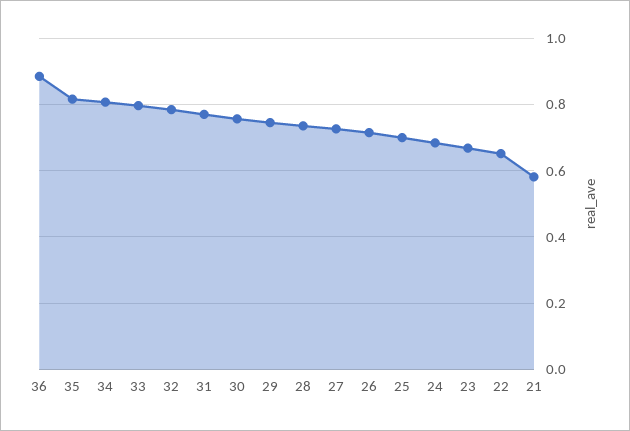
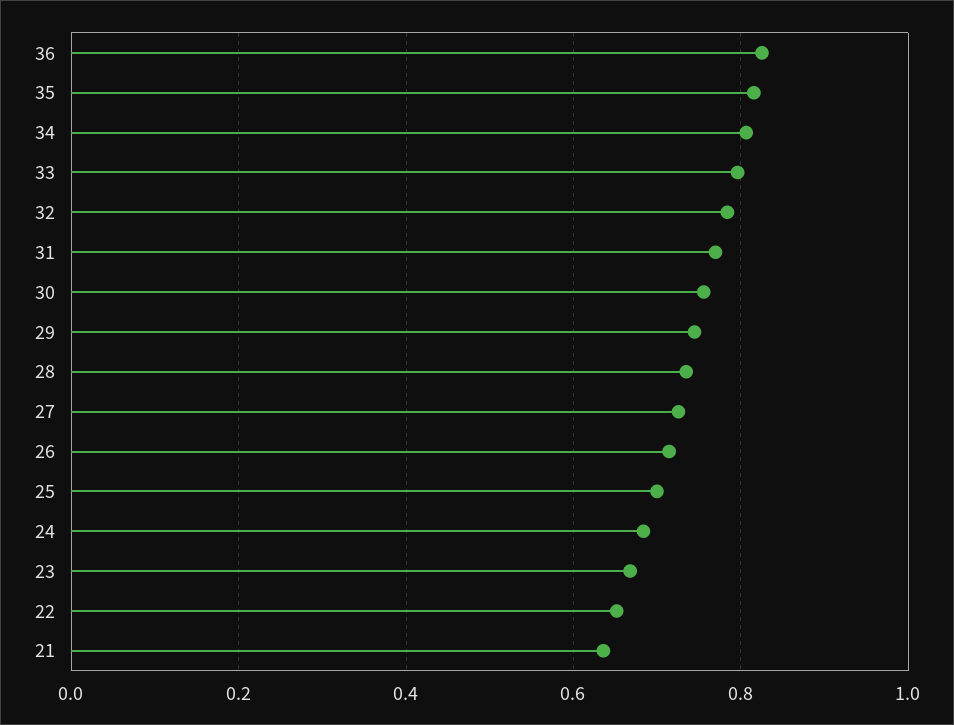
36: 0.88 -> 0.82
21: 0.58 -> 0.64

